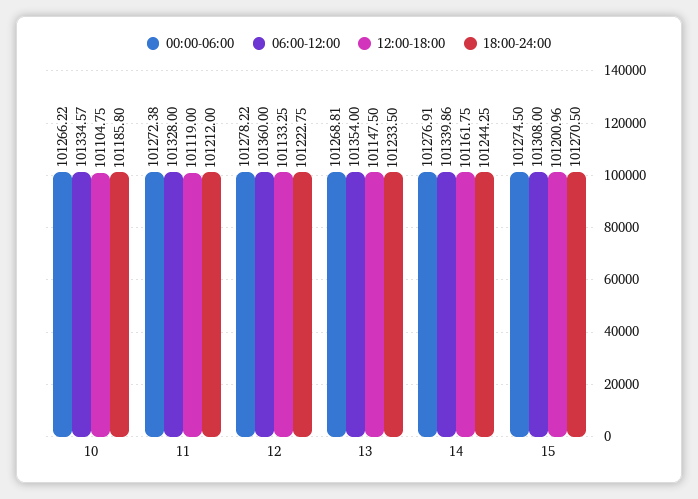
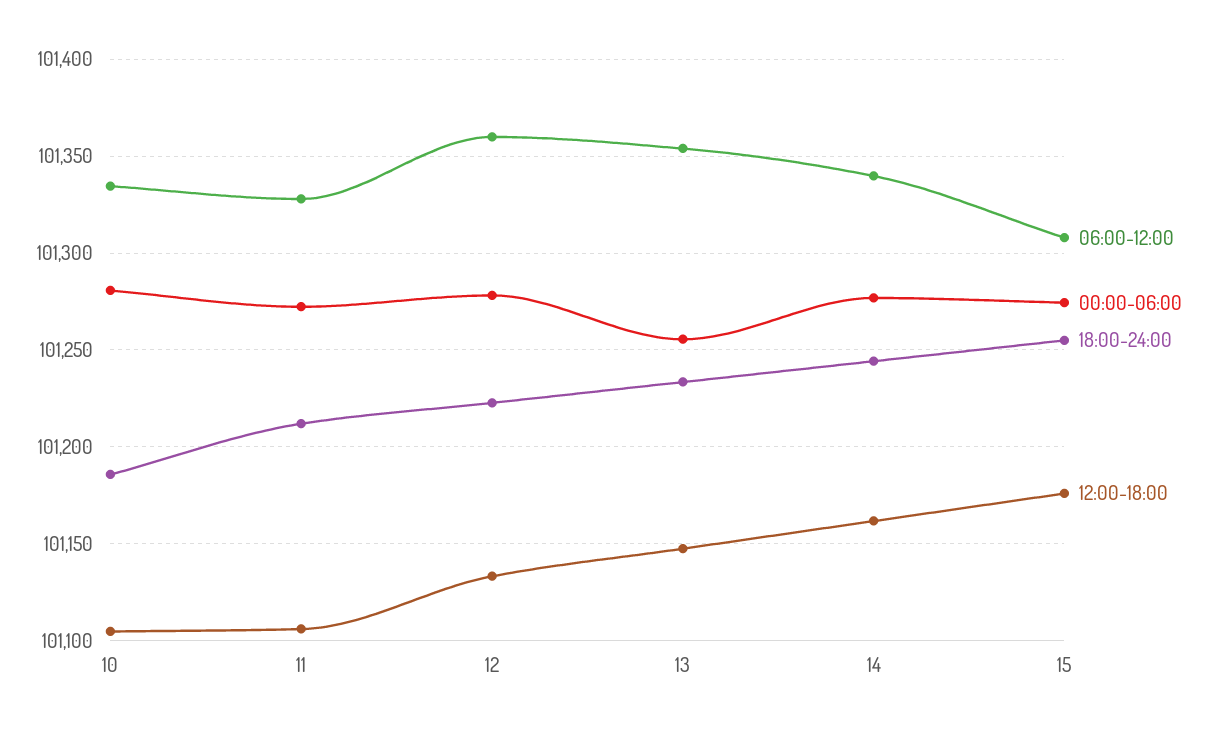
00:00-06:00, 10: 101266.22 -> 101280
12:00-18:00, 11: 101119 -> 101105
00:00-06:00, 13: 101268.81 -> 101255
12:00-18:00, 15: 101200.96 -> 101175
18:00-24:00, 15: 101270.5 -> 101255

